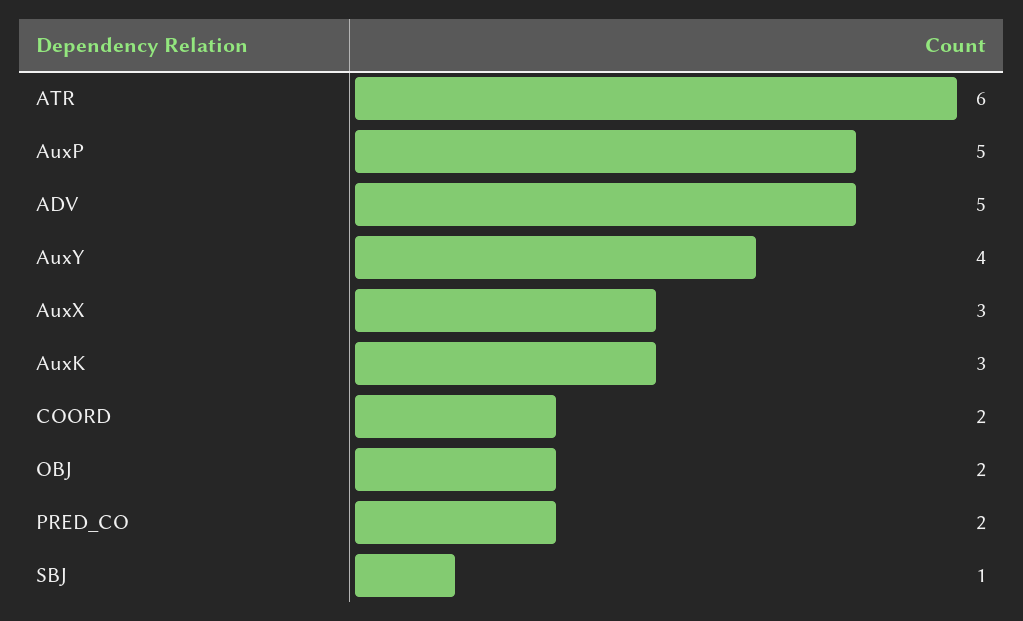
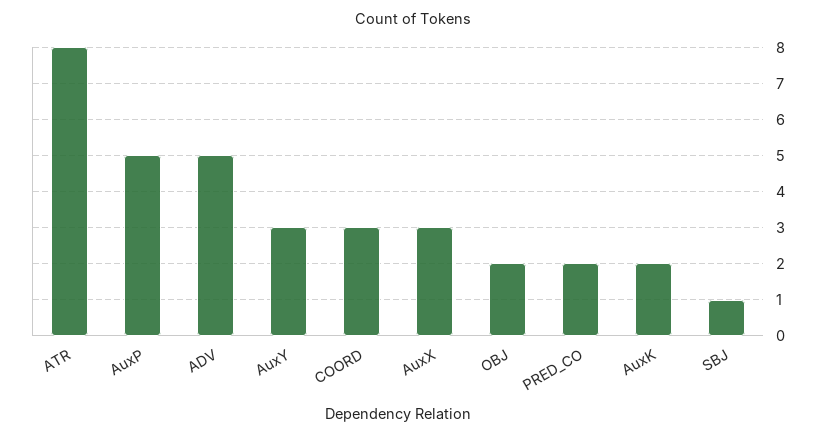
ATR: 6 -> 8
AuxY: 4 -> 3
AuxK: 3 -> 2
COORD: 2 -> 3

